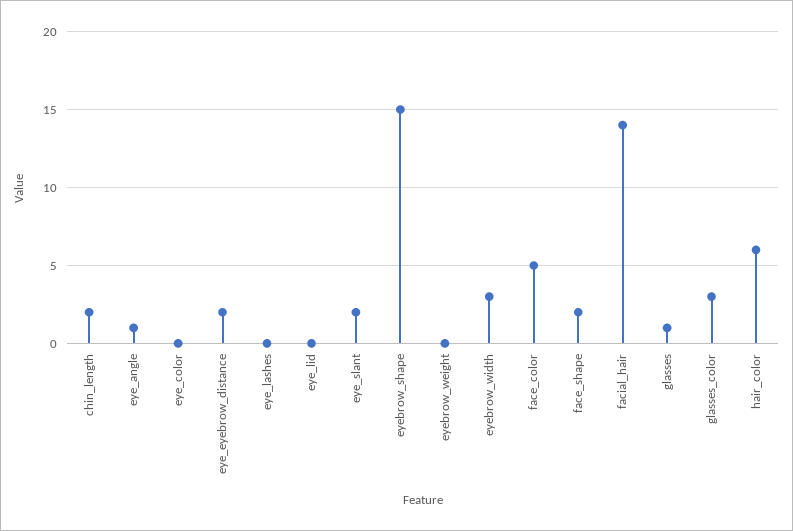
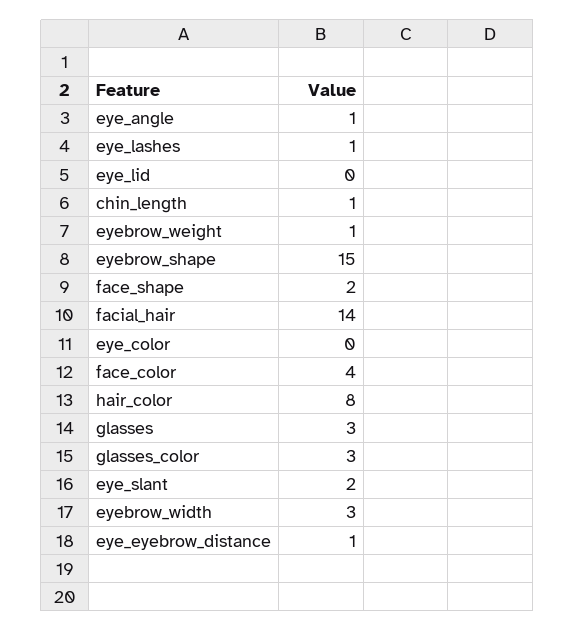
chin_length: 2 -> 1
eye_eyebrow_distance: 2 -> 1
eye_lashes: 0 -> 1
eyebrow_weight: 0 -> 1
face_color: 5 -> 4
glasses: 1 -> 3
hair_color: 6 -> 8

